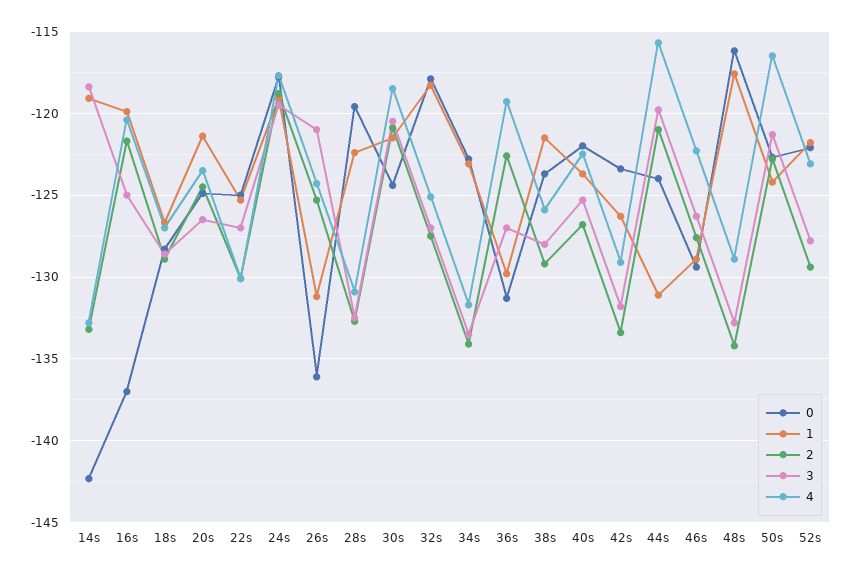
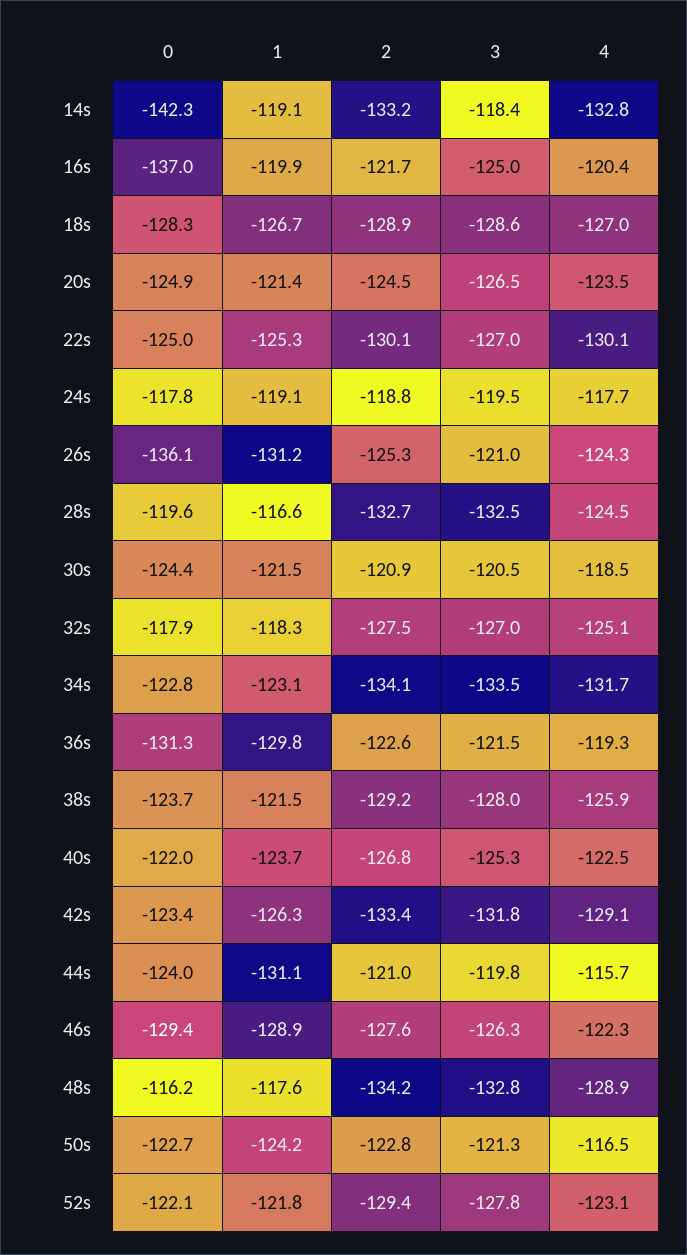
1, 28s: -122.5 -> -116.6
4, 28s: -131 -> -124.5
3, 36s: -127 -> -121.5

